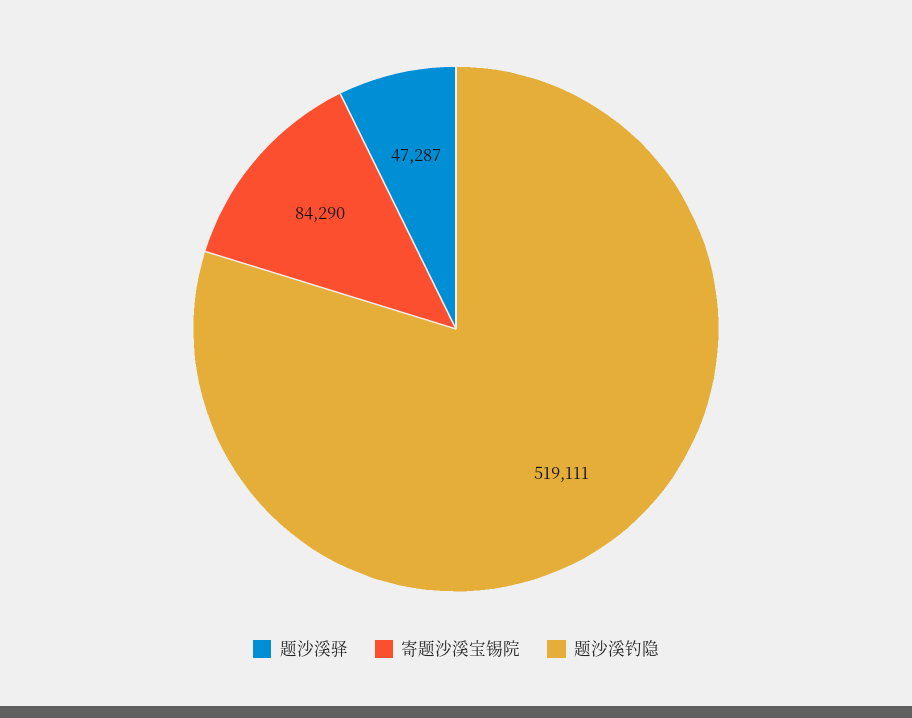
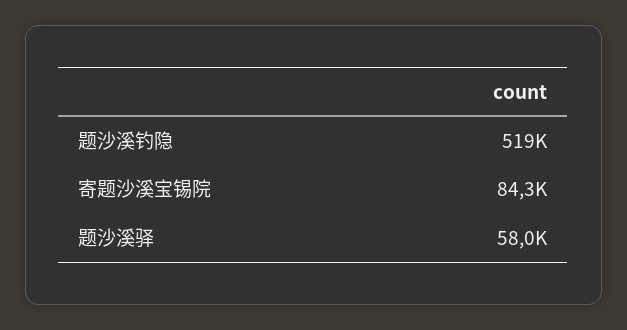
题沙溪驿: 47287 -> 58000

